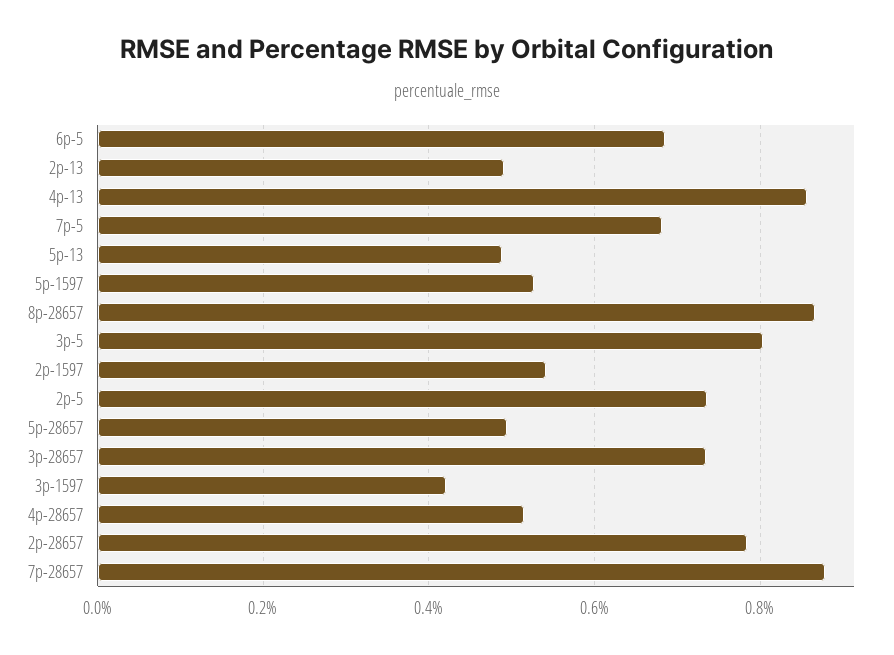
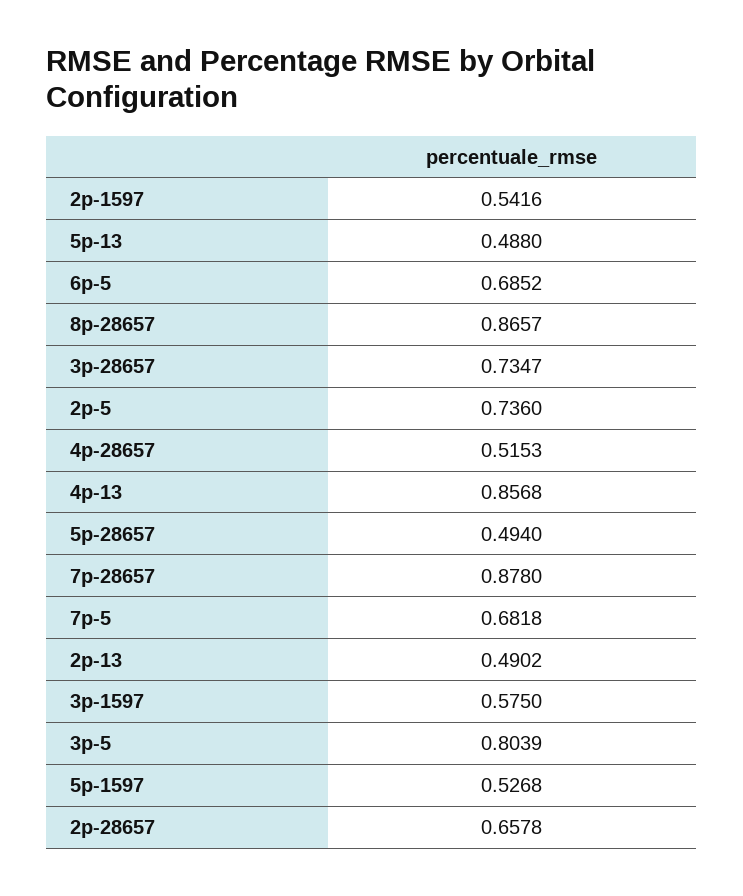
3p-1597: 0.42 -> 0.575
2p-28657: 0.78 -> 0.6578

